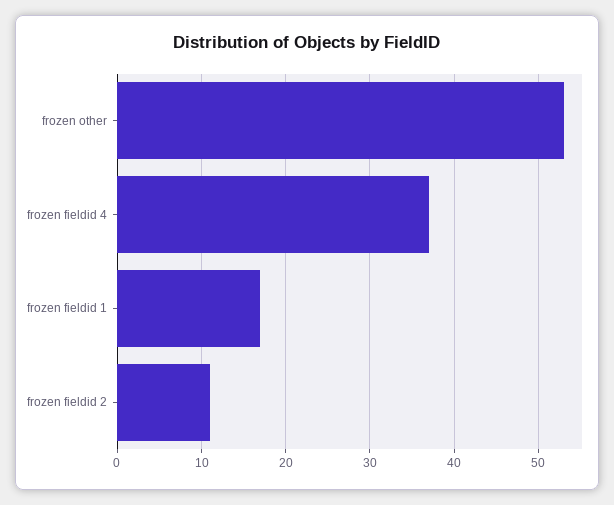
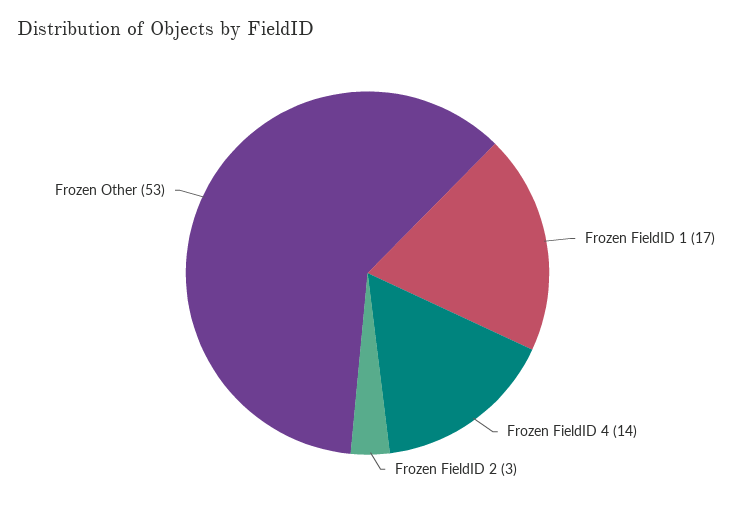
frozen fieldid 4: 37 -> 14
frozen fieldid 2: 11 -> 3

